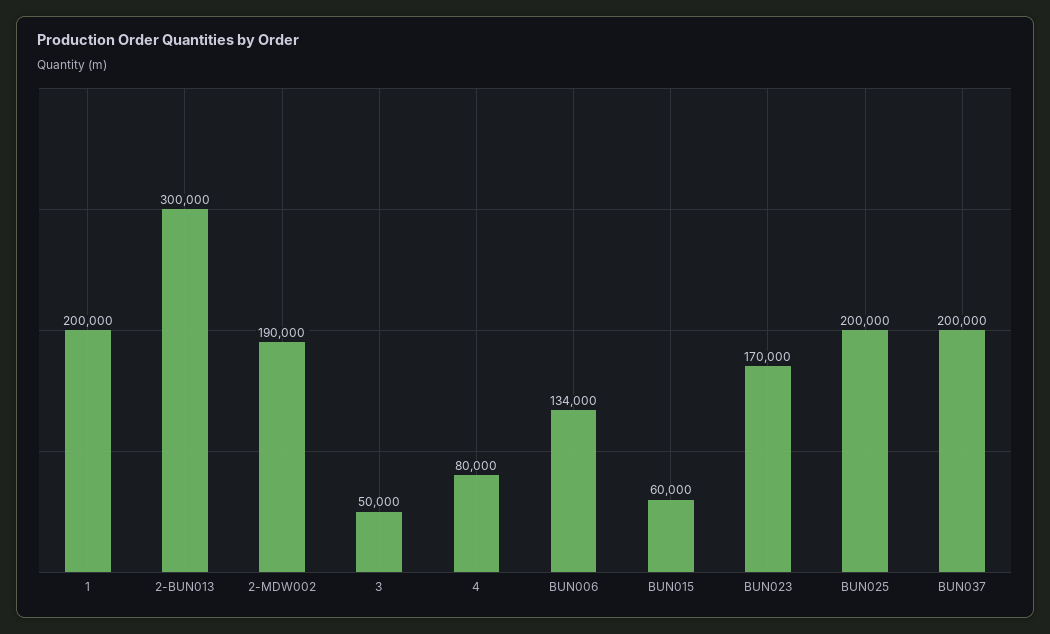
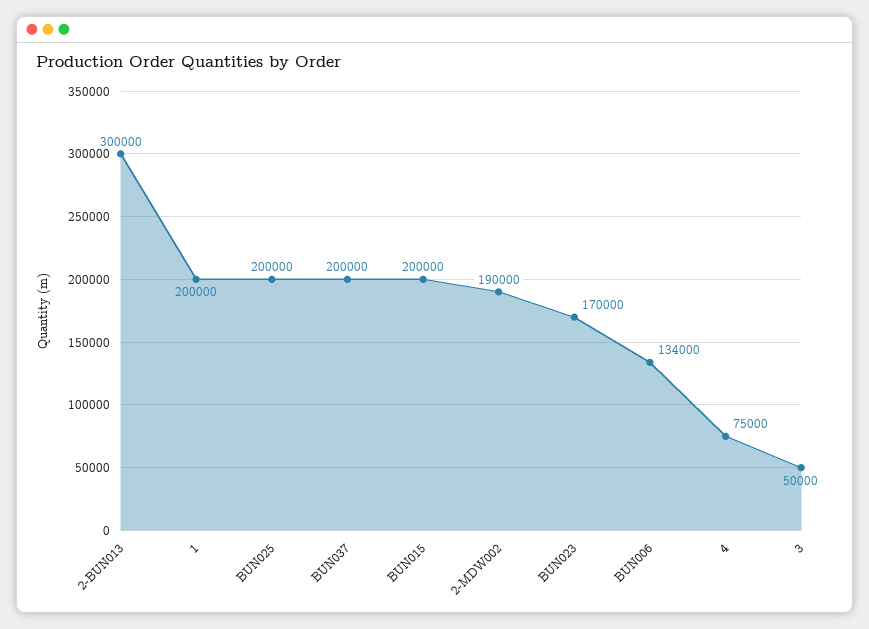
4: 80000 -> 75000
BUN015: 60000 -> 200000

